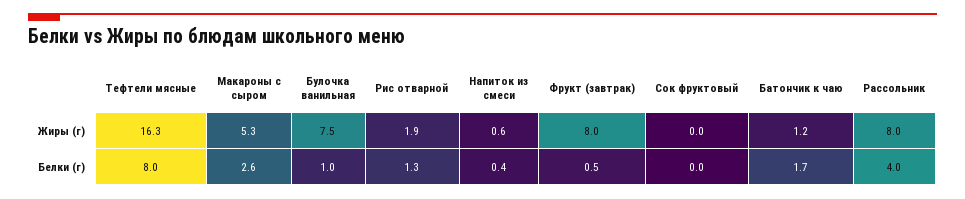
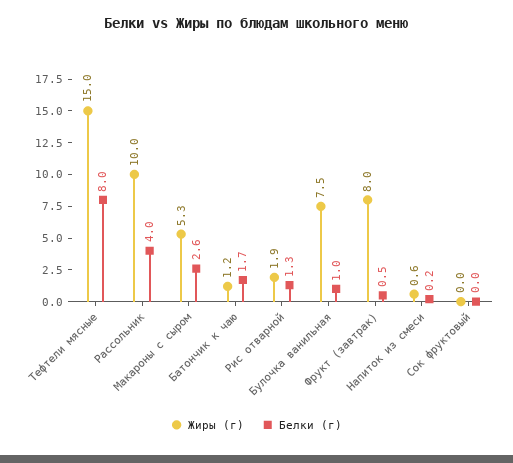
Жиры (г), Тефтели мясные: 16.3 -> 15
Жиры (г), Рассольник: 8 -> 10
Белки (г), Напиток из смеси: 0.4 -> 0.2

